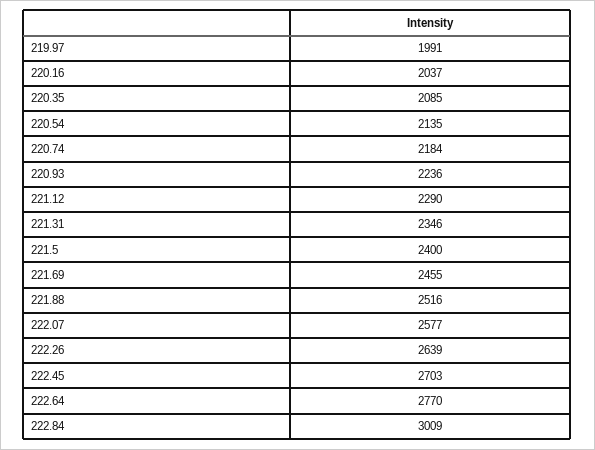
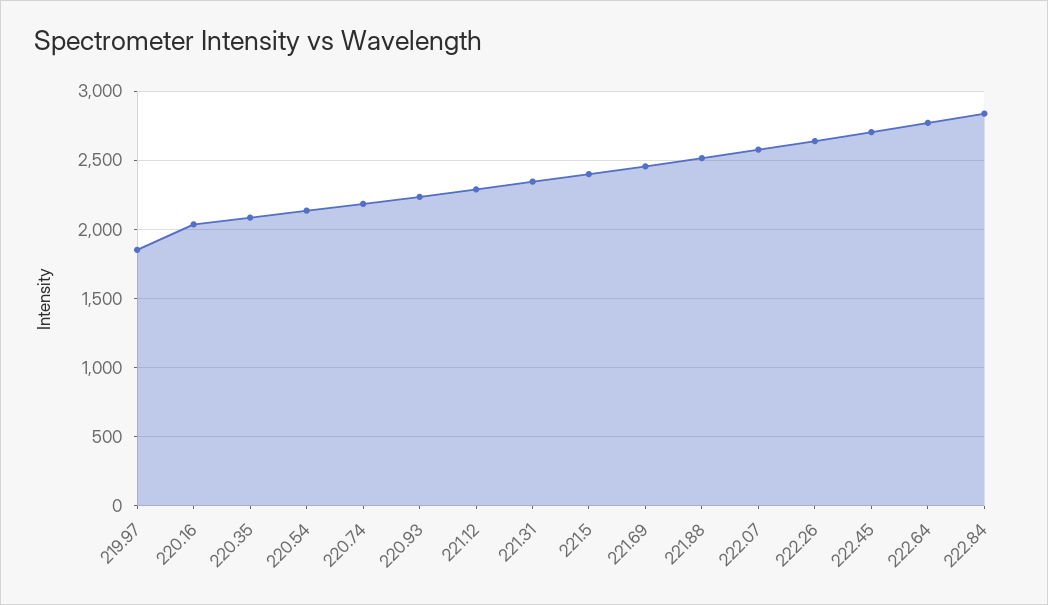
219.97: 1991 -> 1850
222.84: 3009 -> 2850

